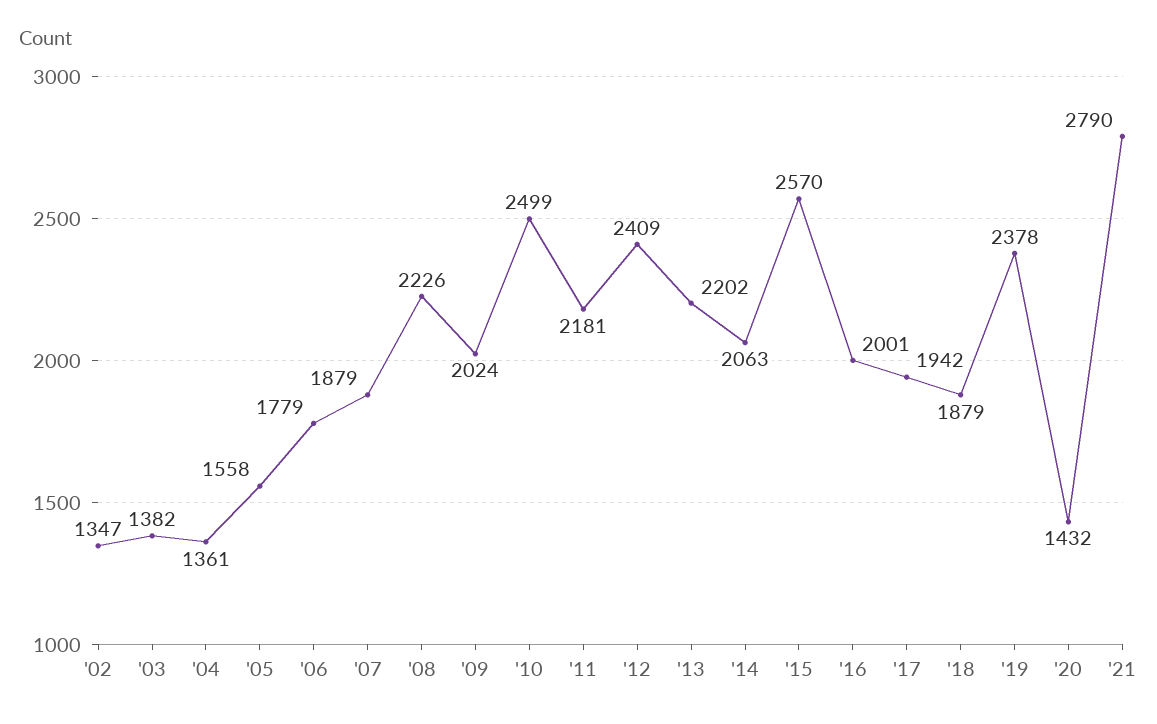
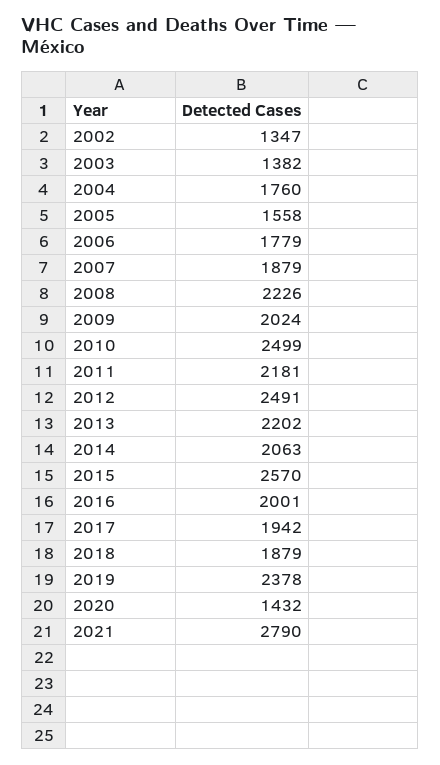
'04: 1361 -> 1760
'12: 2409 -> 2491

